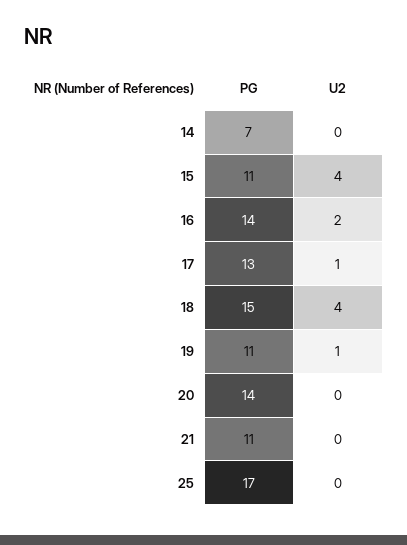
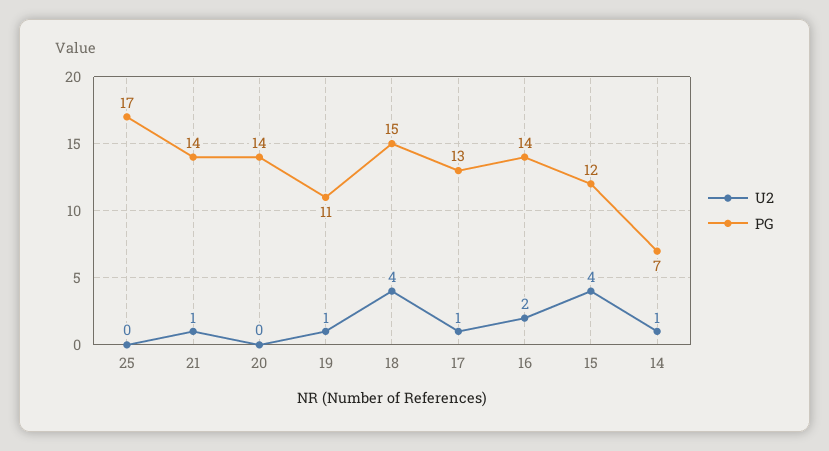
U2, 14: 0 -> 1
PG, 15: 11 -> 12
PG, 21: 11 -> 14
U2, 21: 0 -> 1

